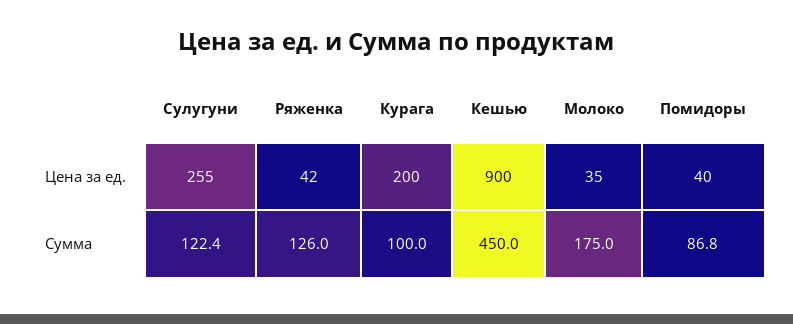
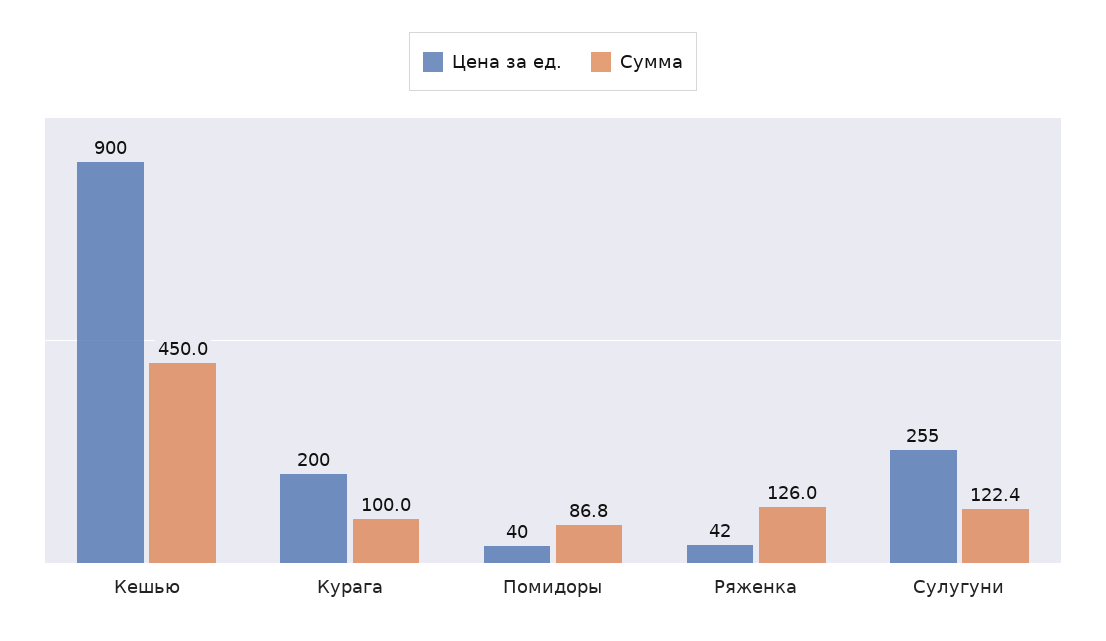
Цена за ед., Молоко: 35 -> none
Сумма, Молоко: 175 -> none

